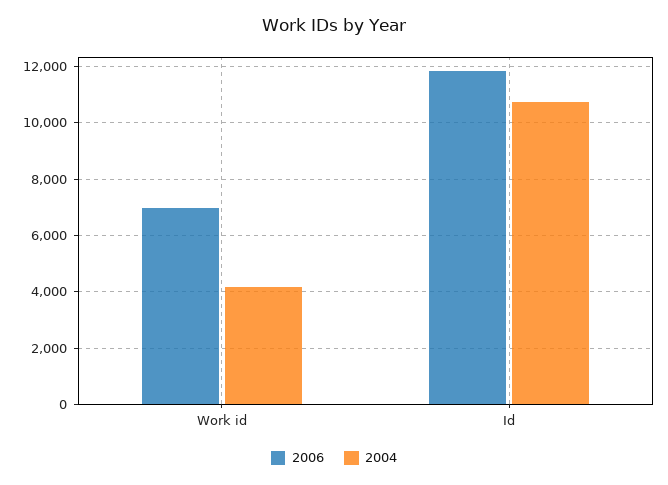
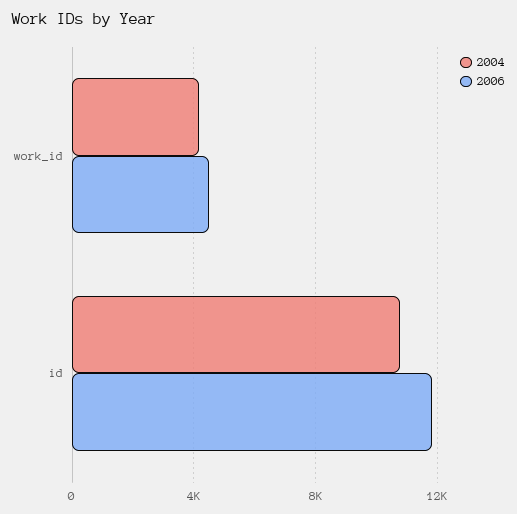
2006, Work id: 7000 -> 4500

